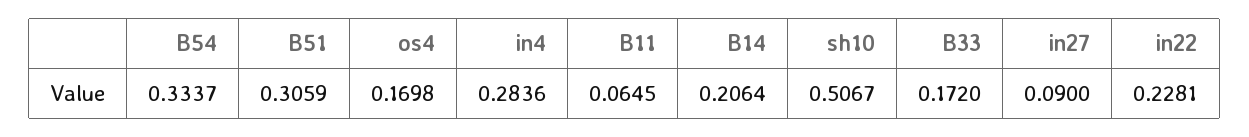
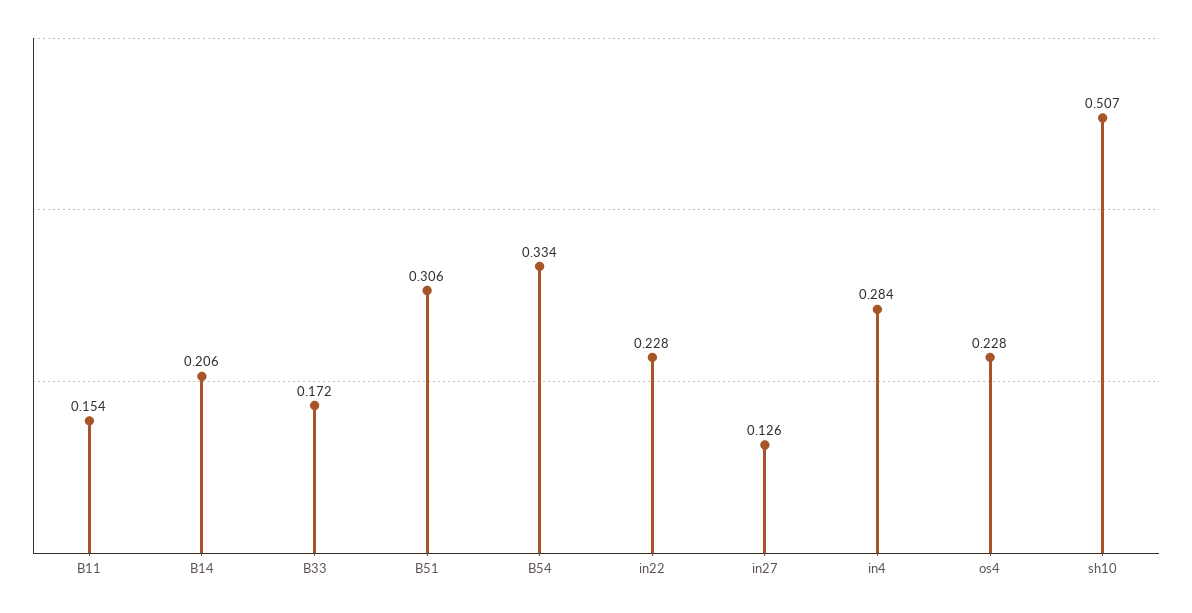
os4: 0.1698 -> 0.228
B11: 0.0645 -> 0.154
in27: 0.09 -> 0.126

